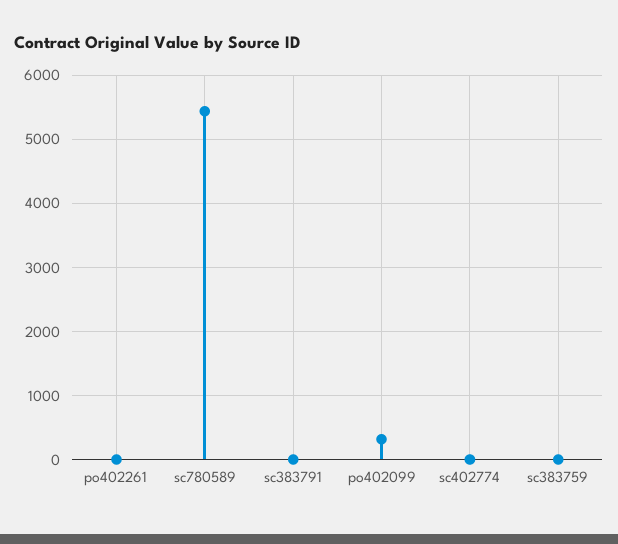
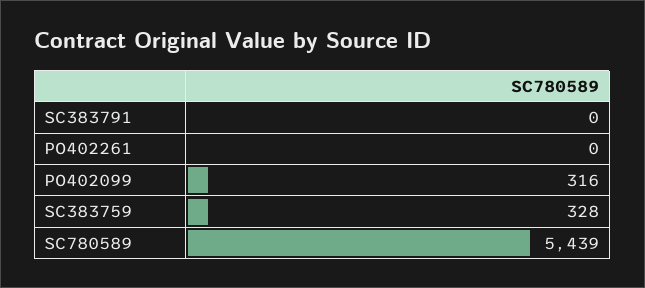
sc402774: 0 -> none
sc383759: 0 -> 328

